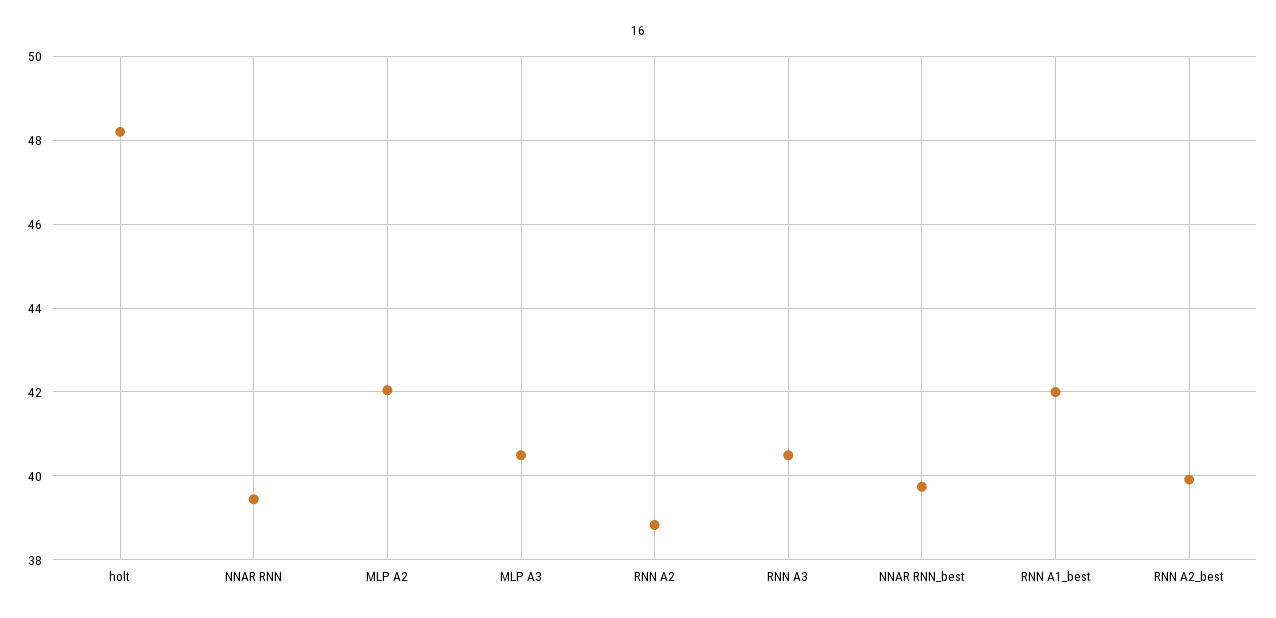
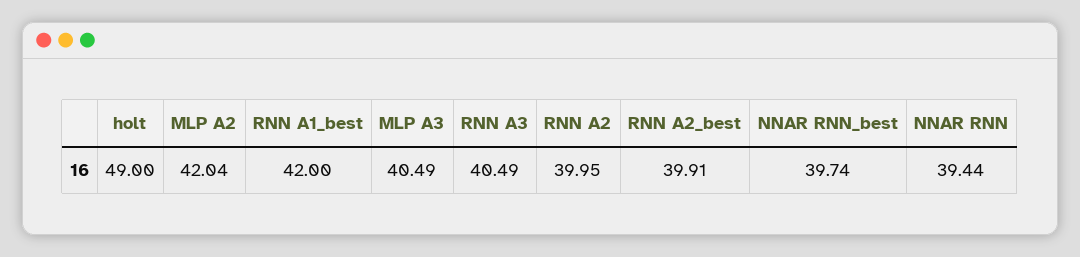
holt: 48.2 -> 49
RNN A2: 38.8 -> 39.95

